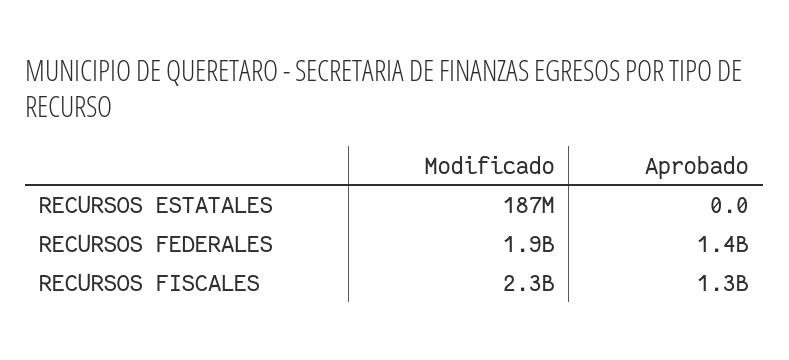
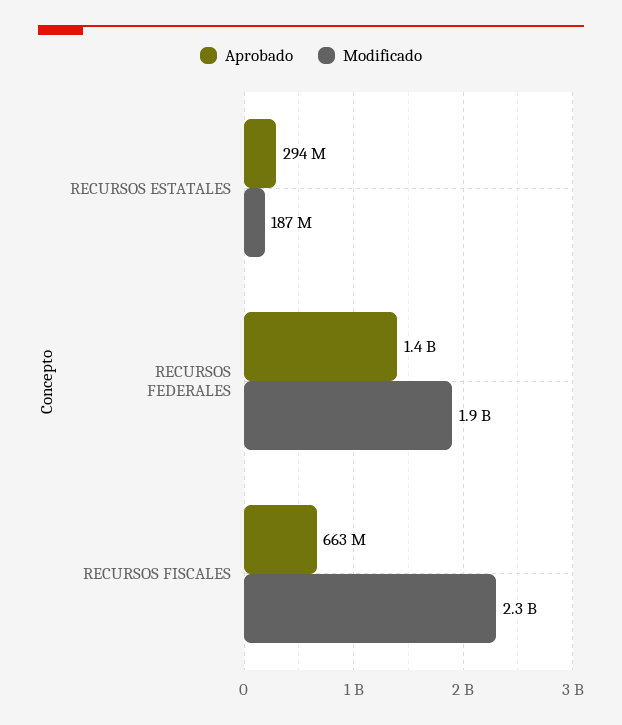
Aprobado, RECURSOS ESTATALES: 0 -> 294000000
Aprobado, RECURSOS FISCALES: 1300000000 -> 663000000

